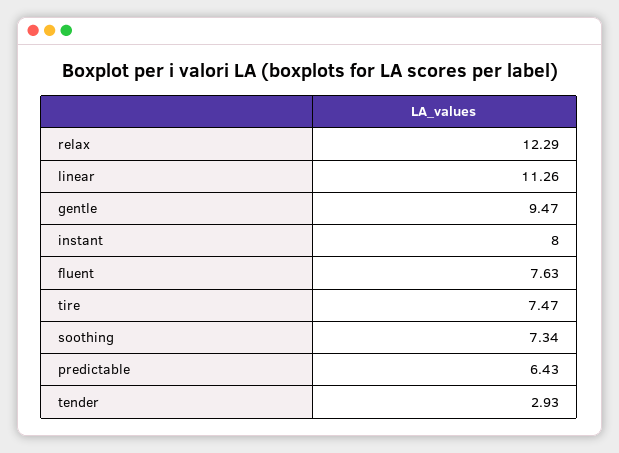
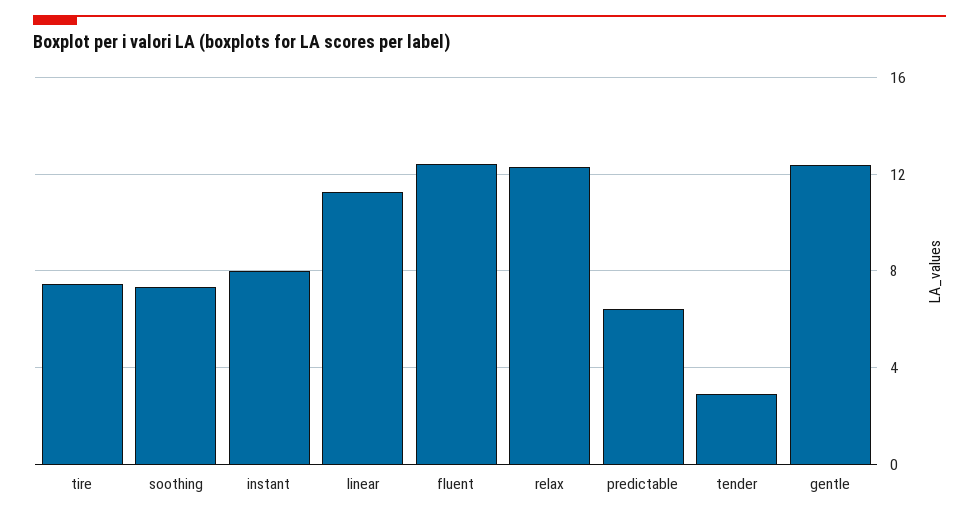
gentle: 9.47 -> 12.5
fluent: 7.63 -> 12.5

